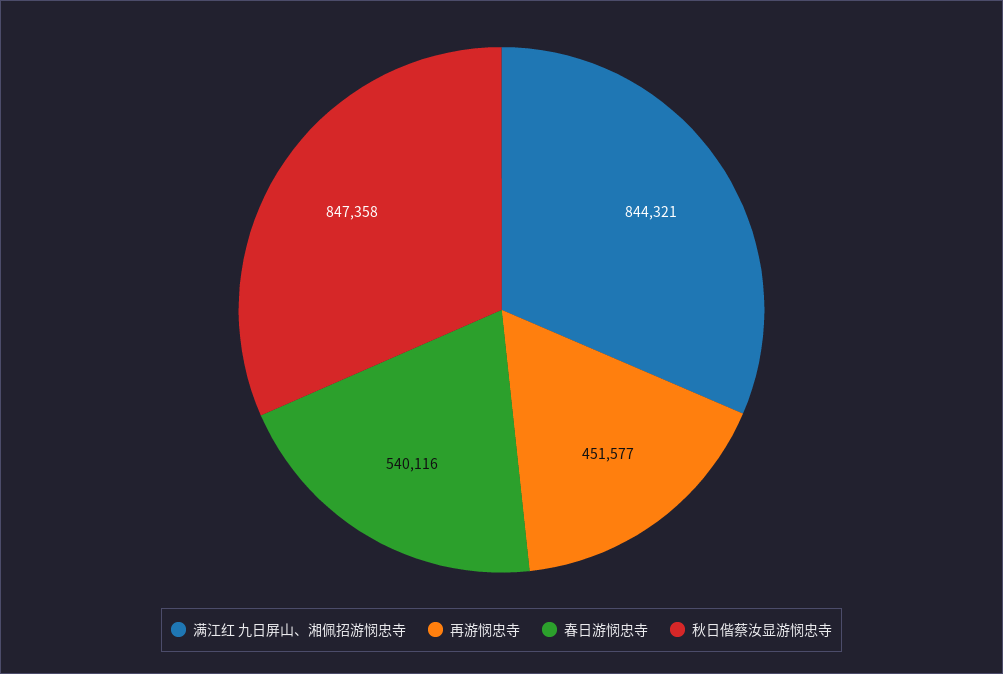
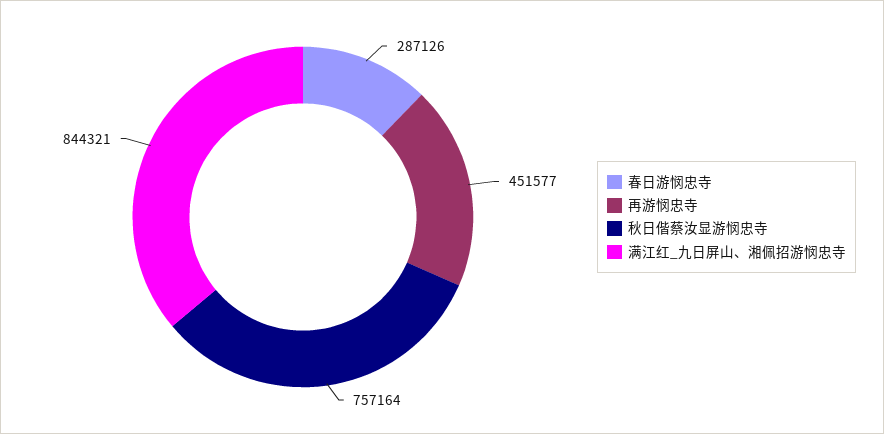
春日游悯忠寺: 540116 -> 287126
秋日偕蔡汝显游悯忠寺: 847358 -> 757164

